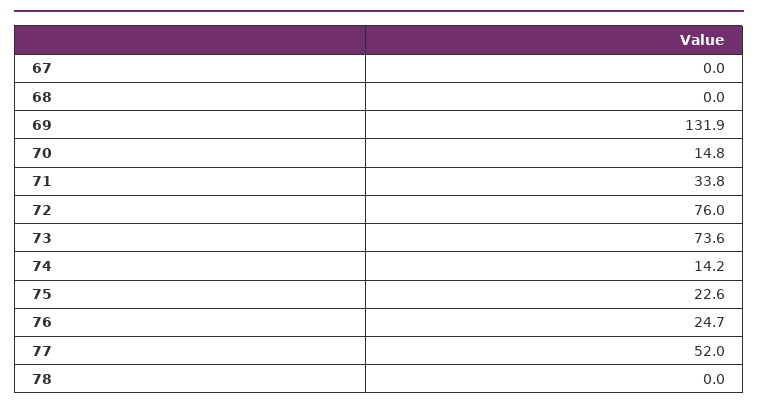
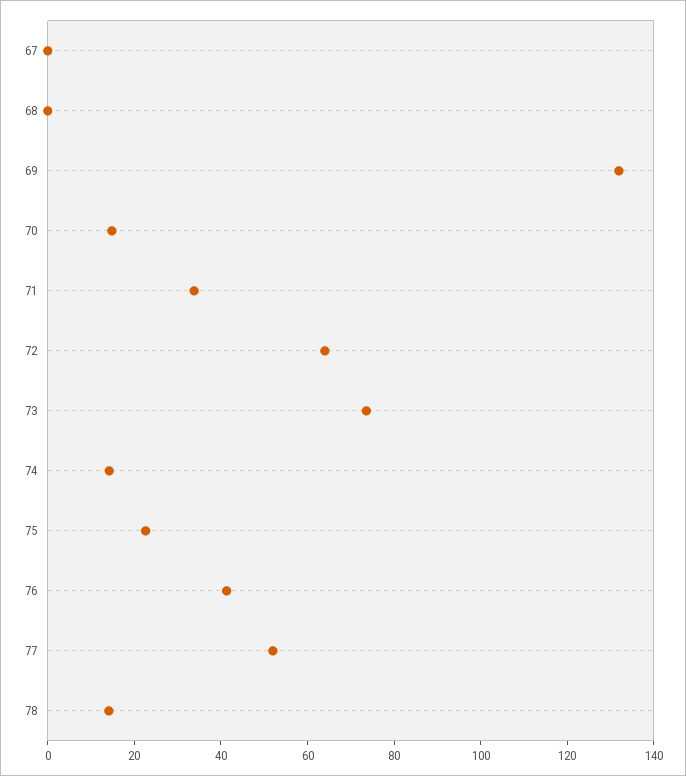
72: 76 -> 65
76: 24.7 -> 40
78: 0 -> 15

